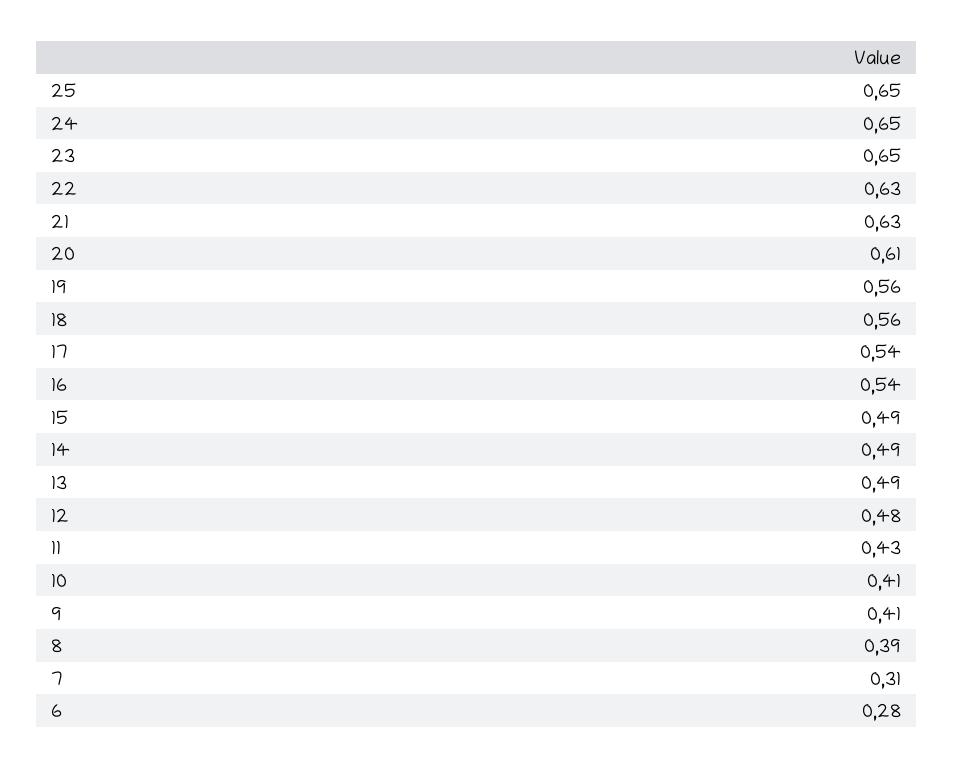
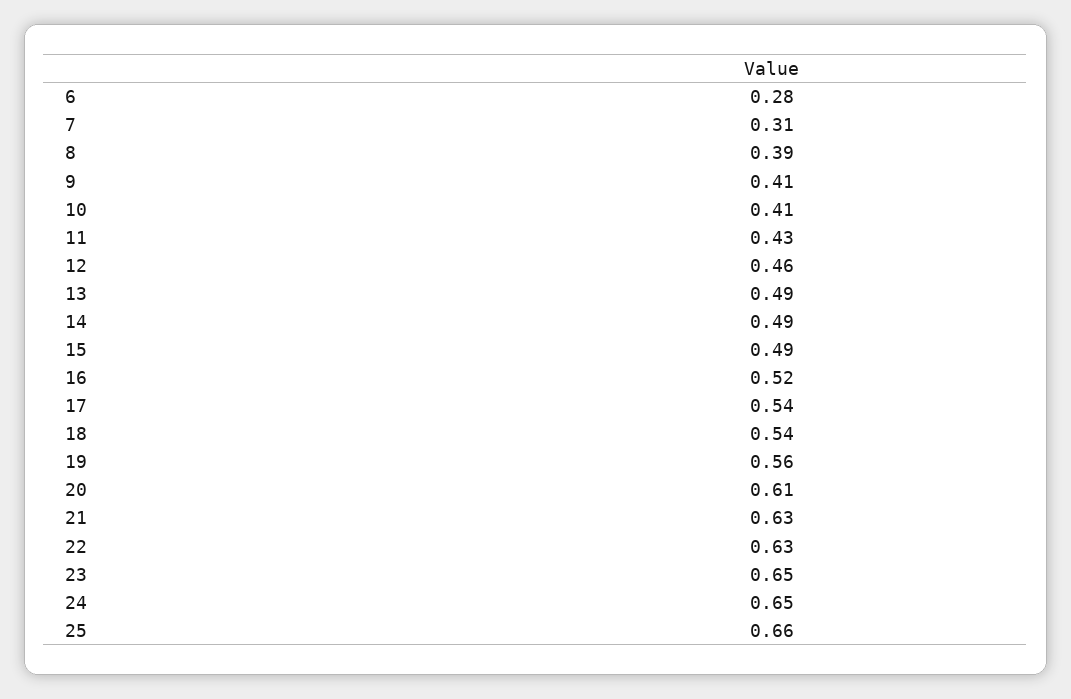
25: 0.65 -> 0.66
18: 0.56 -> 0.54
16: 0.54 -> 0.52
12: 0.48 -> 0.46

